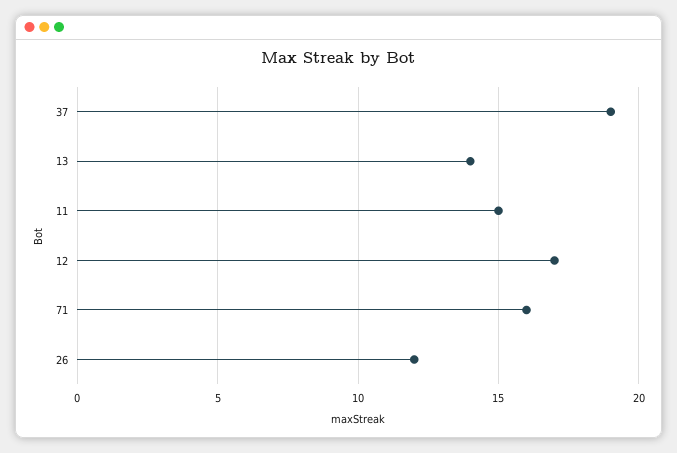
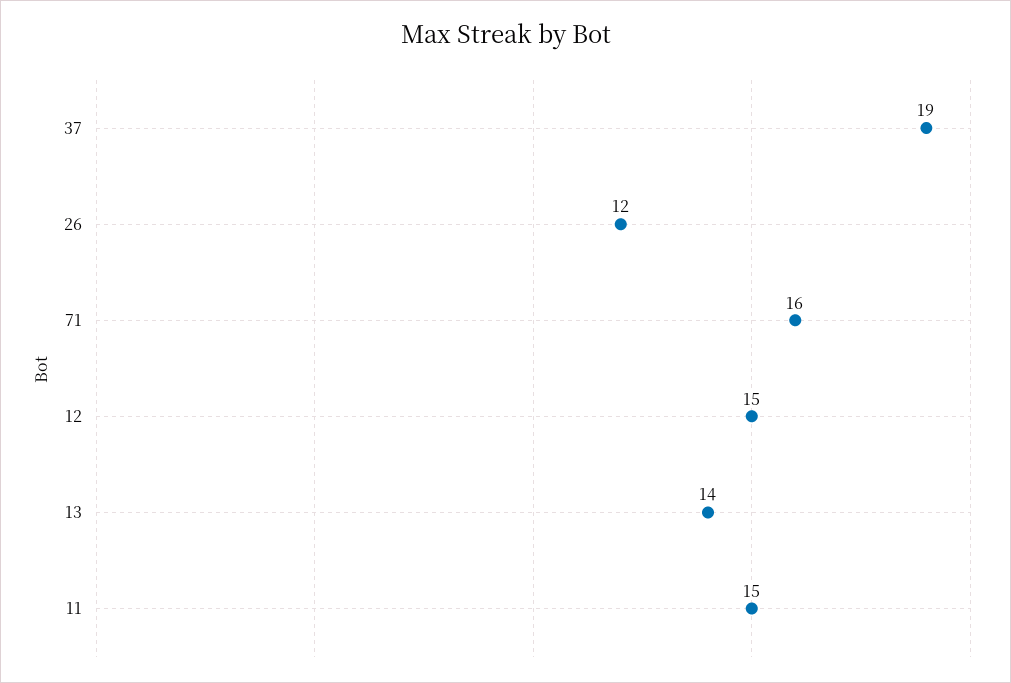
12: 17 -> 15

